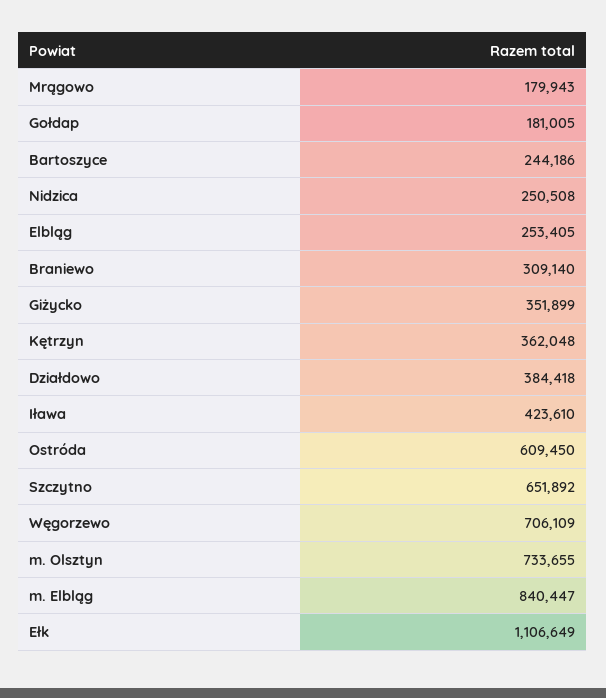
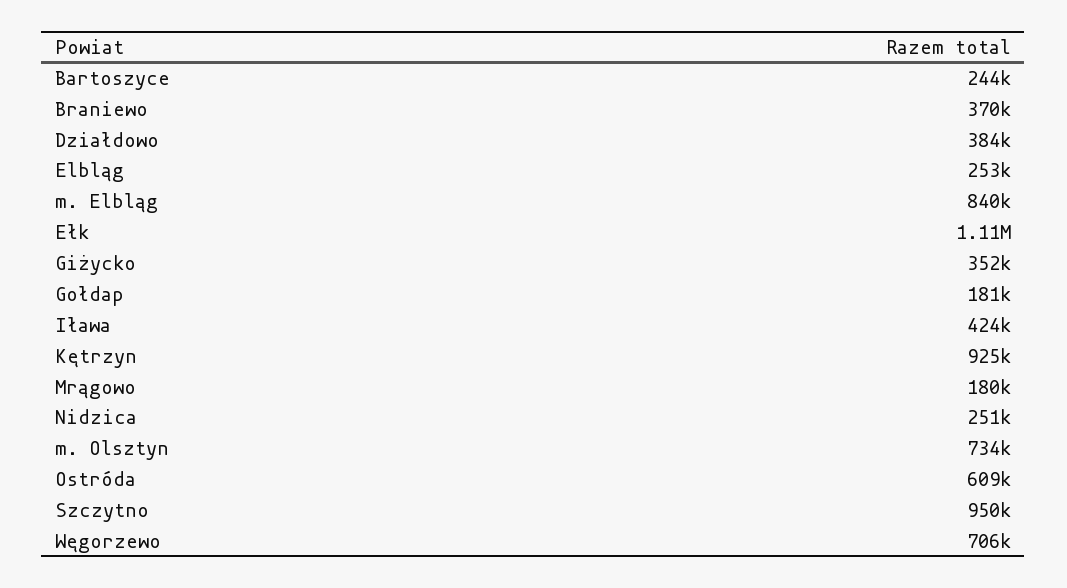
Braniewo: 309140 -> 370000
Kętrzyn: 362048 -> 925000
Szczytno: 651892 -> 950000

